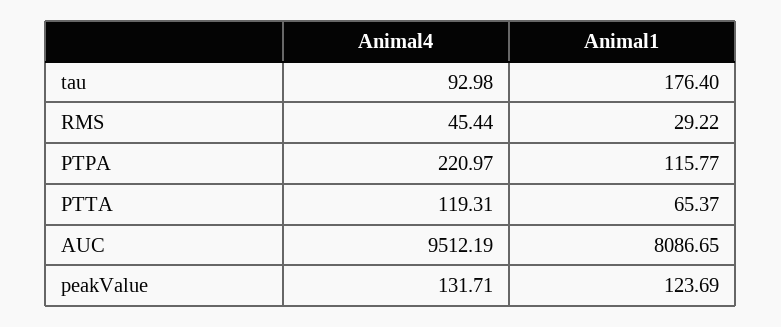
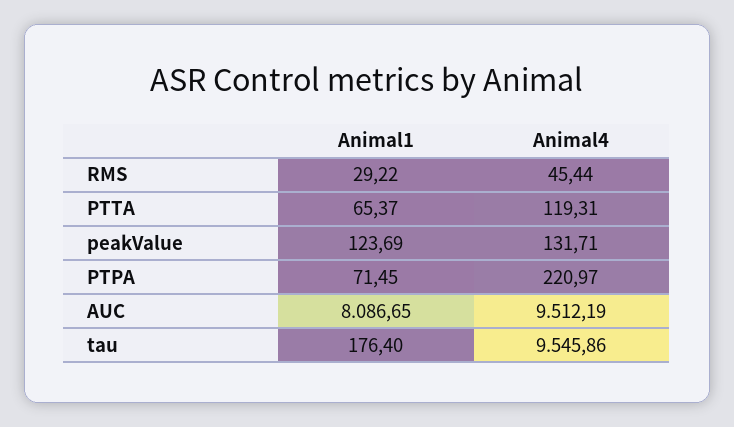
Animal4, tau: 92.98 -> 9545.86
Animal1, PTPA: 115.77 -> 71.45

